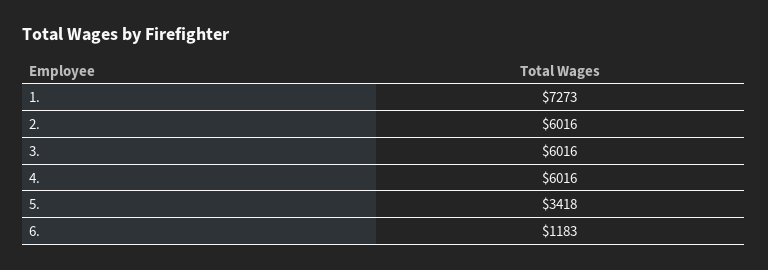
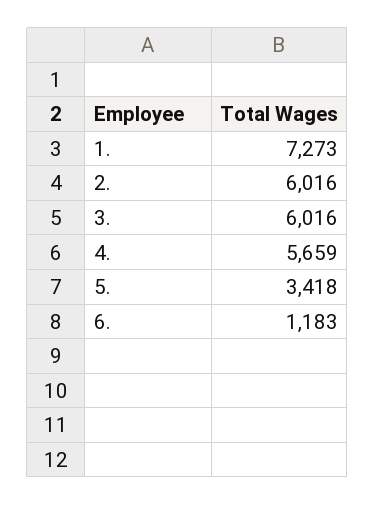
4.: 6016 -> 5659

